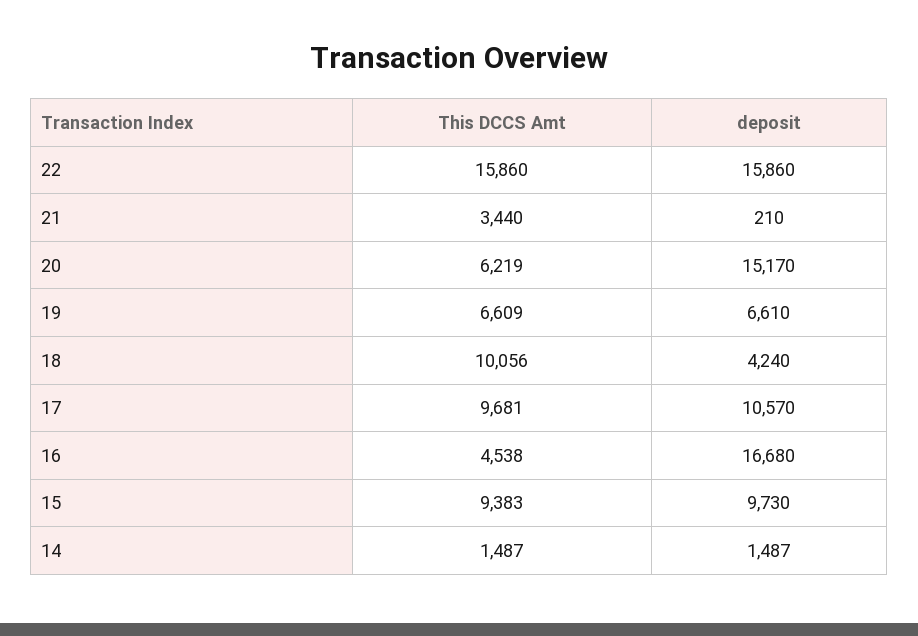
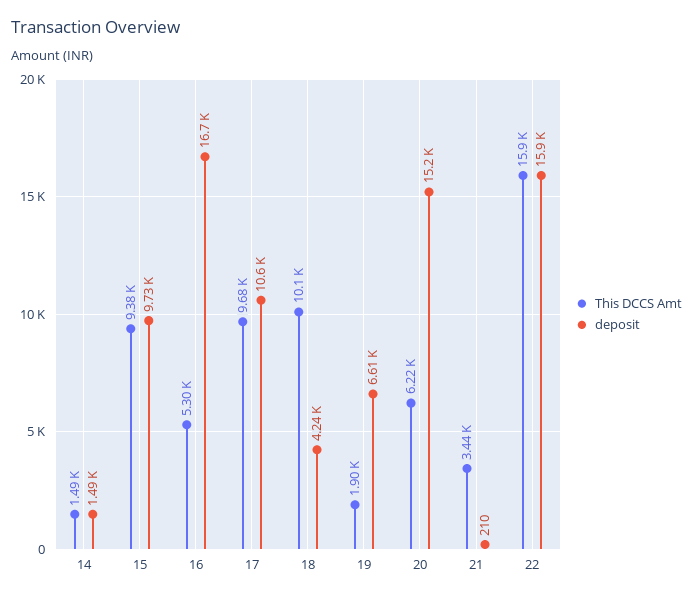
This DCCS Amt, 19: 6609 -> 1900
This DCCS Amt, 16: 4538 -> 5300

